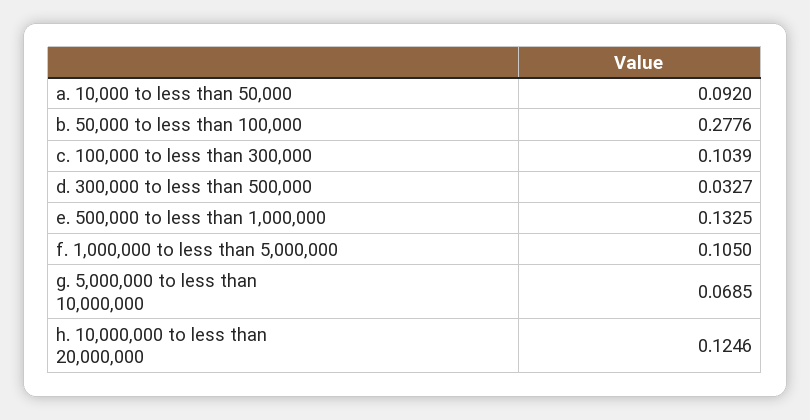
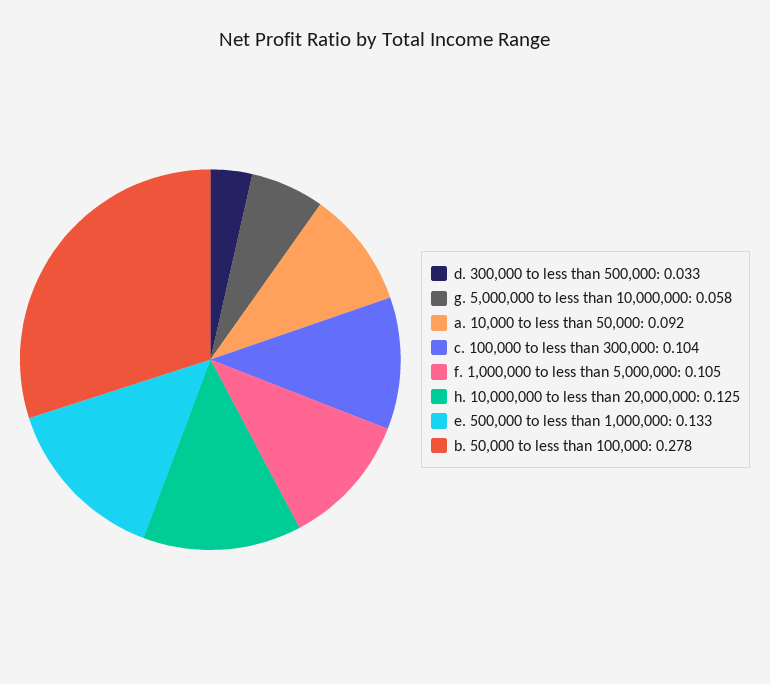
g. 5,000,000 to less than 10,000,000: 0.0685 -> 0.058

